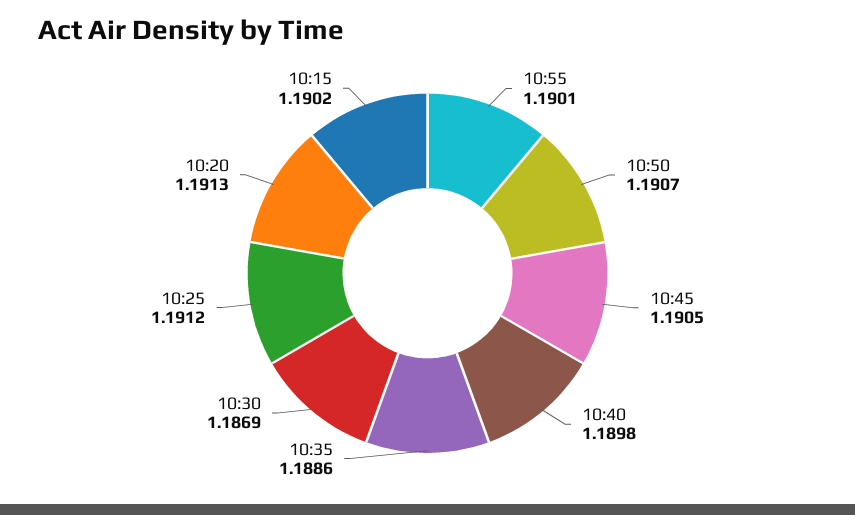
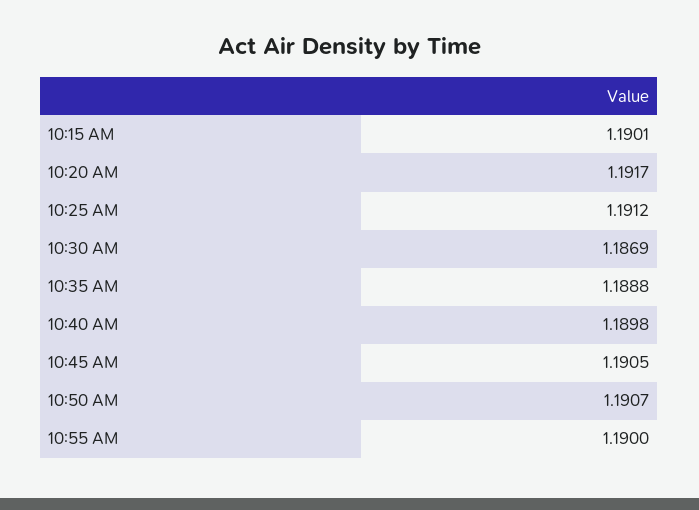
10:55: 1.1901 -> 1.19
10:35: 1.1886 -> 1.1888
10:20: 1.1913 -> 1.1917
10:15: 1.1902 -> 1.1901

